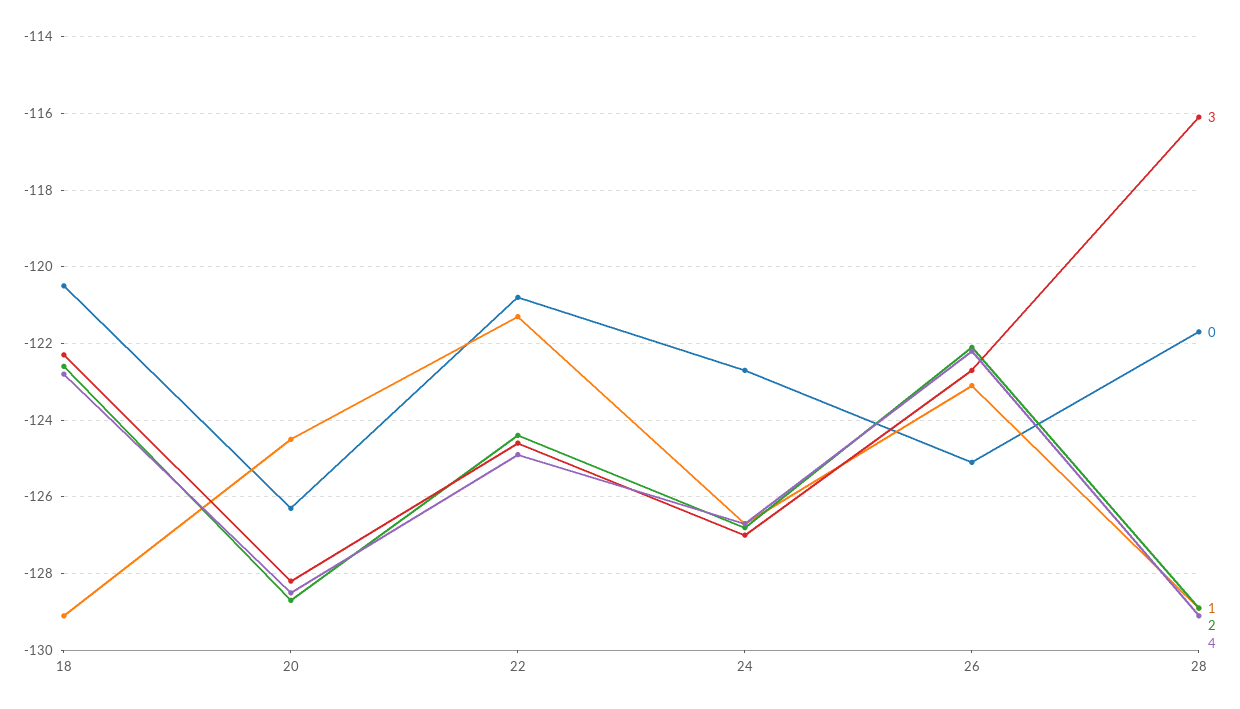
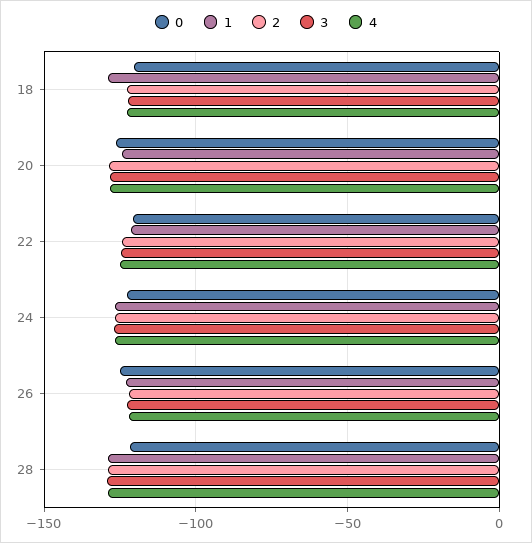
3, 28: -116 -> -130

